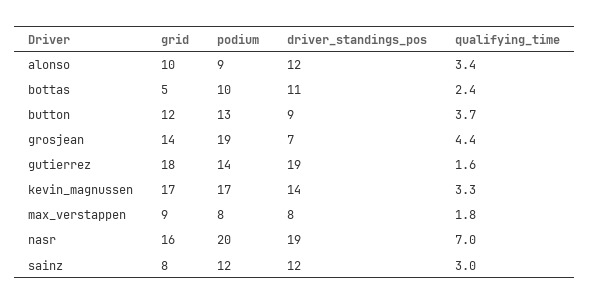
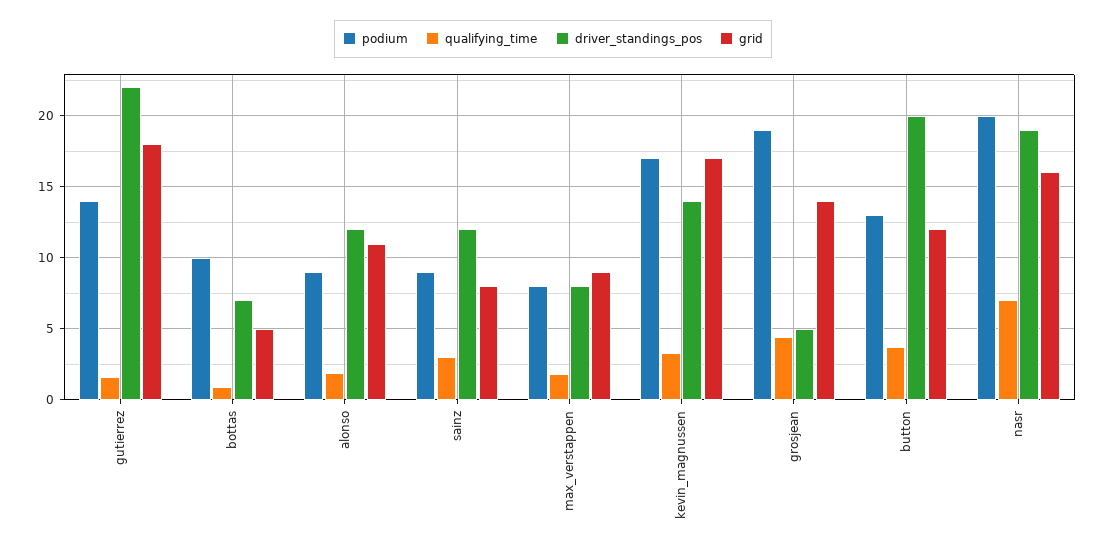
grid, alonso: 10 -> 11
qualifying_time, alonso: 3.4 -> 2
driver_standings_pos, bottas: 11 -> 7
qualifying_time, bottas: 2.4 -> 1
driver_standings_pos, button: 9 -> 20
driver_standings_pos, grosjean: 7 -> 5
driver_standings_pos, gutierrez: 19 -> 22
podium, sainz: 12 -> 9

